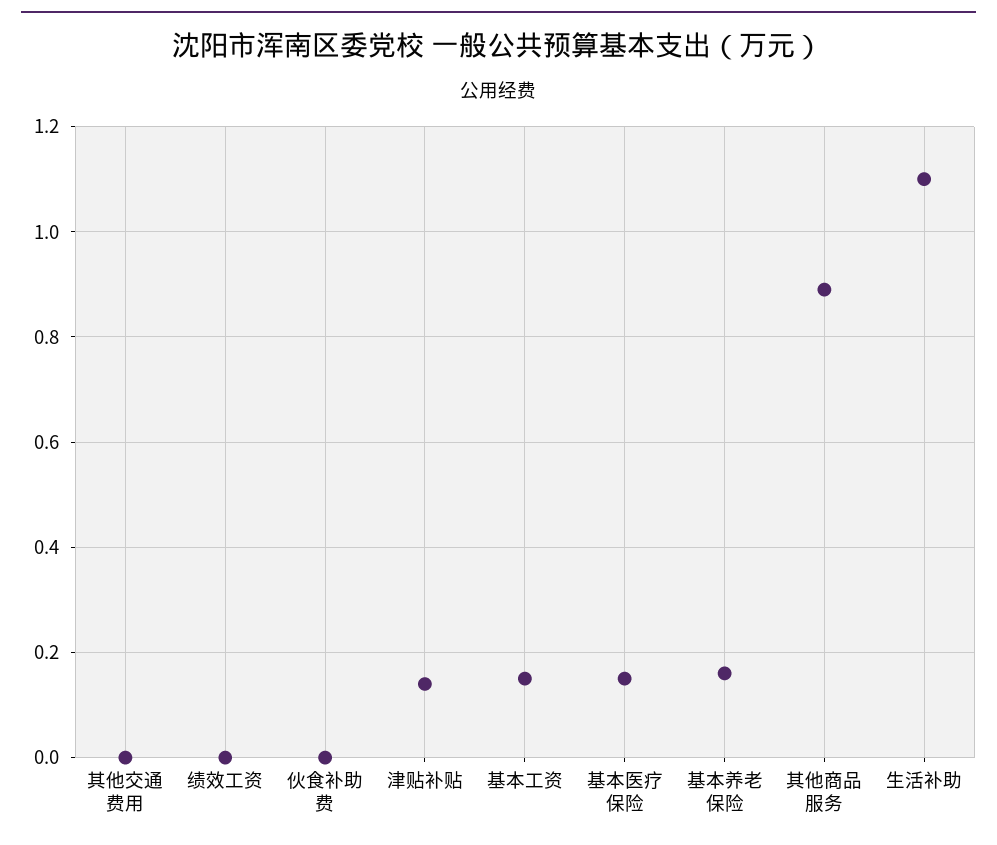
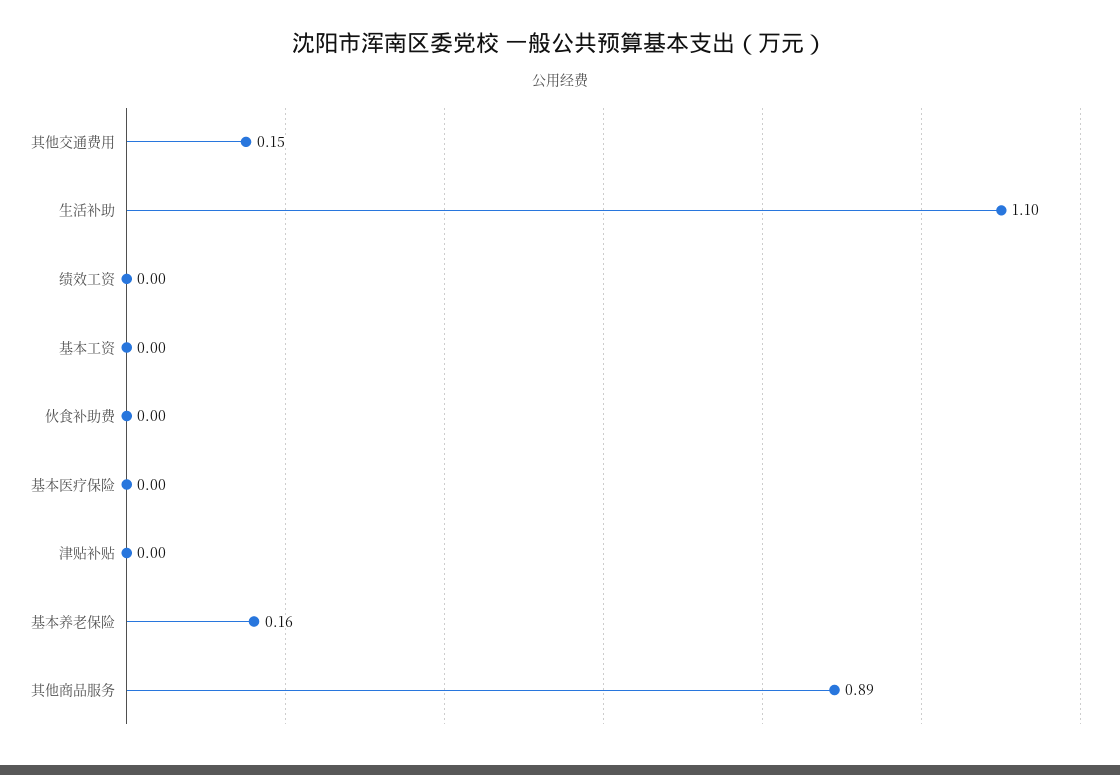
其他交通费用: 0 -> 0.15
津贴补贴: 0.15 -> 0
基本工资: 0.15 -> 0
基本医疗保险: 0.15 -> 0

